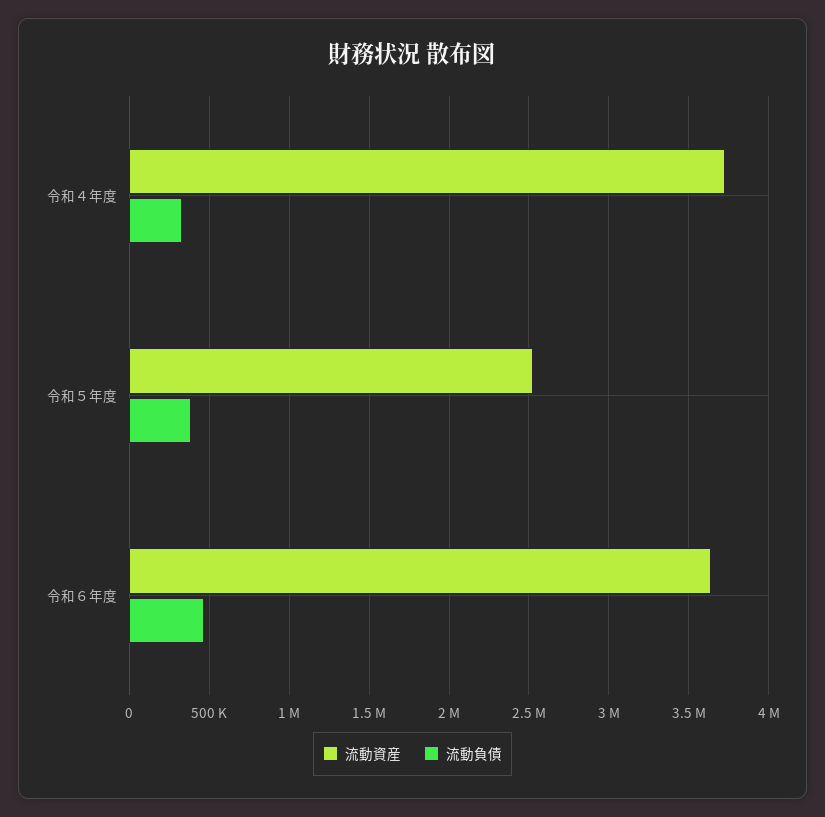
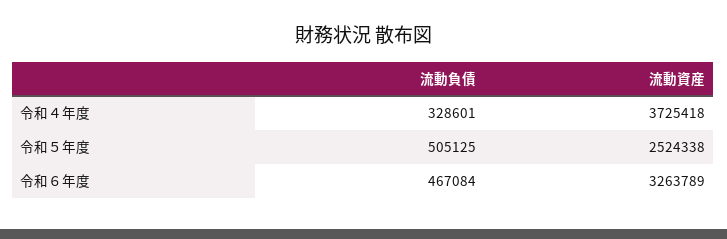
流動負債, 令和５年度: 400000 -> 505125
流動資産, 令和６年度: 3650000 -> 3263789

